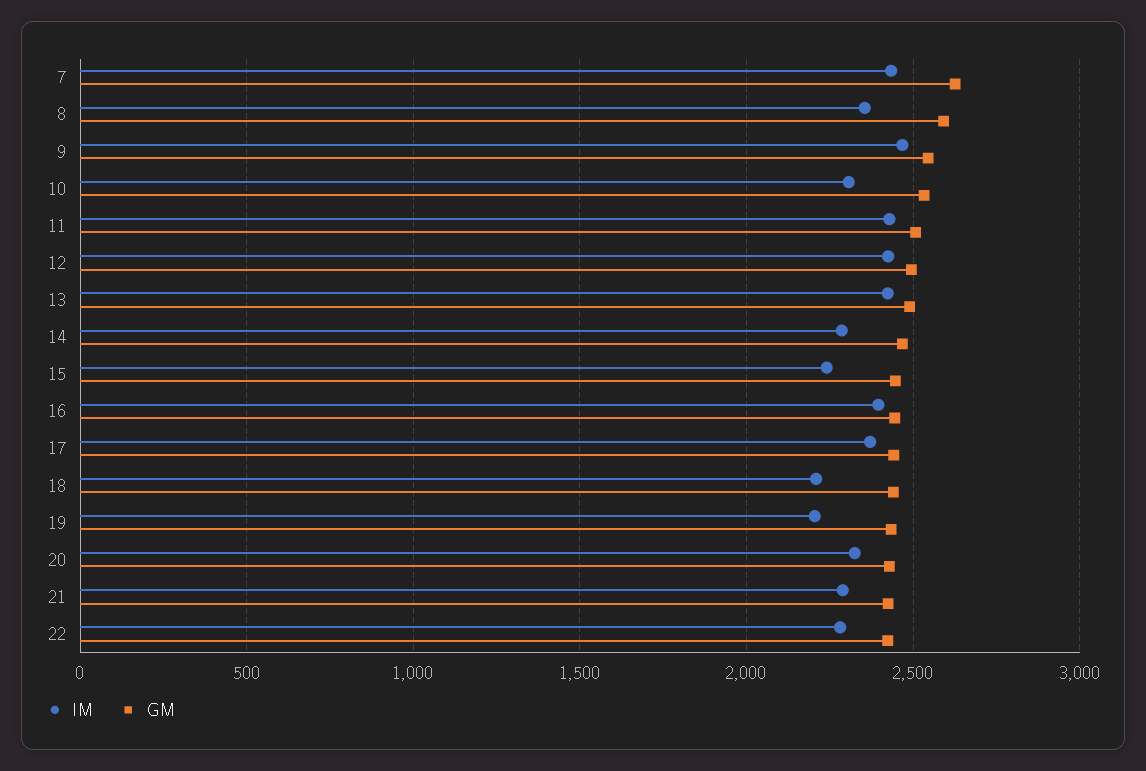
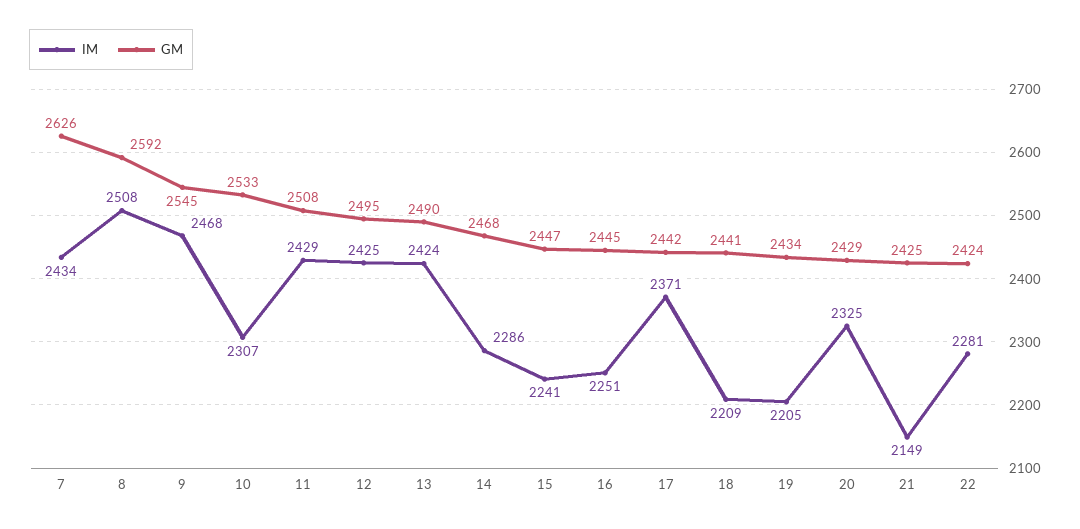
IM, 8: 2350 -> 2508
IM, 16: 2400 -> 2251
IM, 21: 2300 -> 2149

